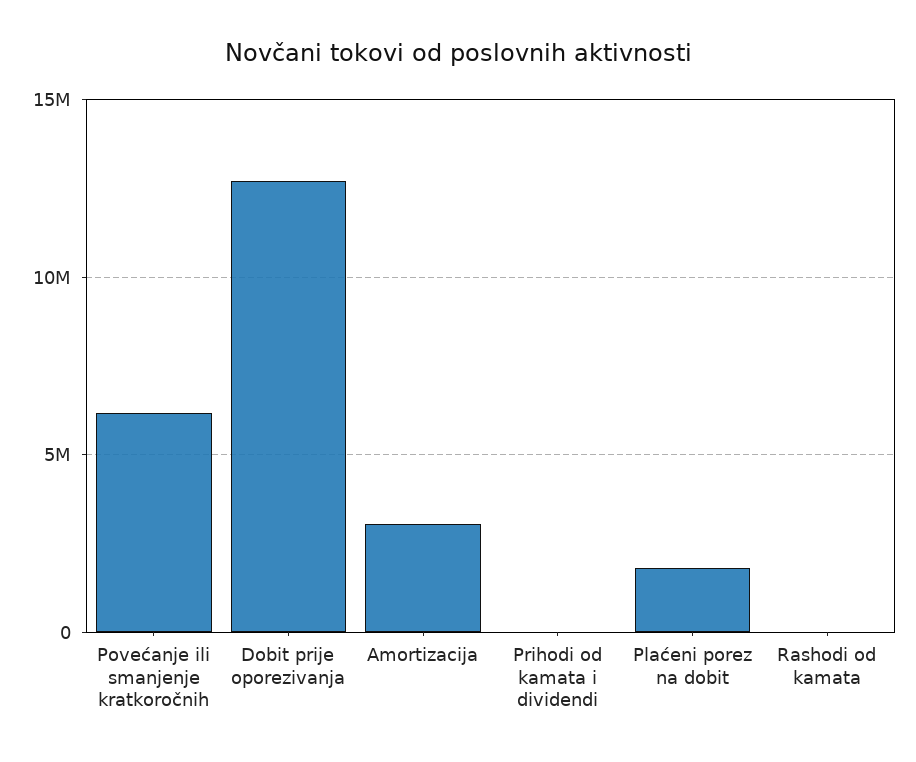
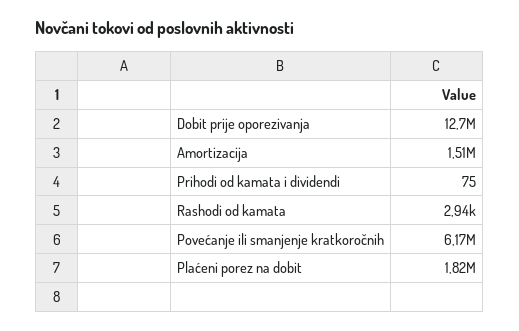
Amortizacija: 3000000 -> 1510000

